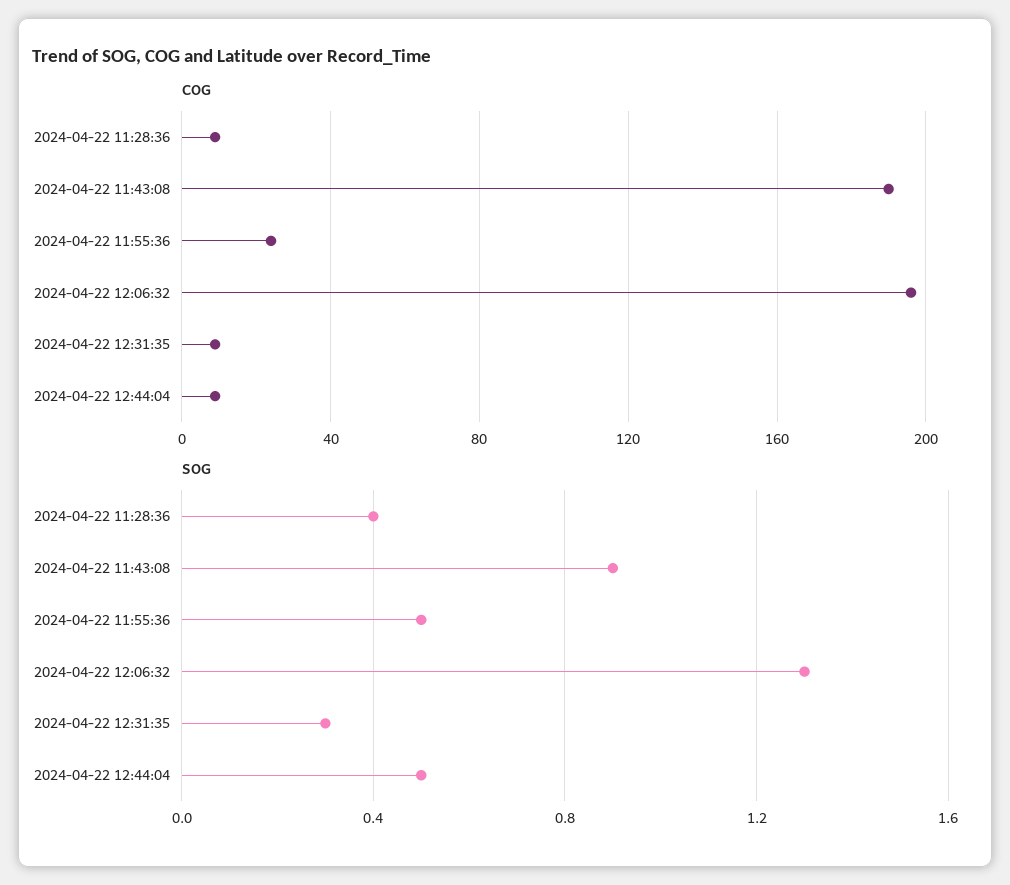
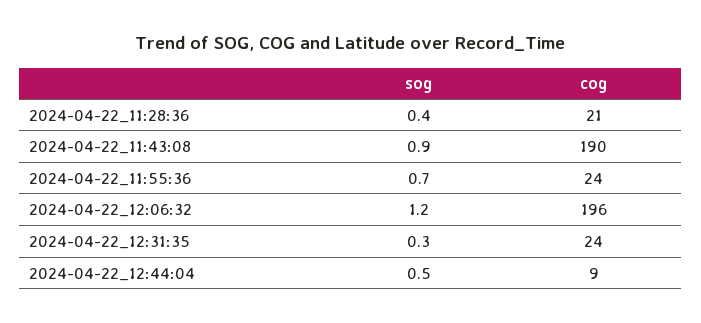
COG, 2024-04-22 11:28:36: 10 -> 21
COG, 2024-04-22 12:31:35: 10 -> 24
SOG, 2024-04-22 11:55:36: 0.5 -> 0.7
SOG, 2024-04-22 12:06:32: 1.3 -> 1.2

